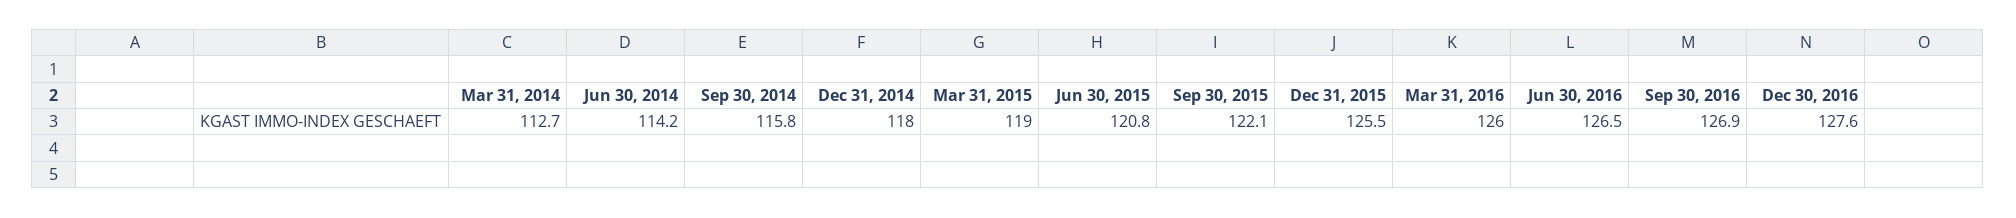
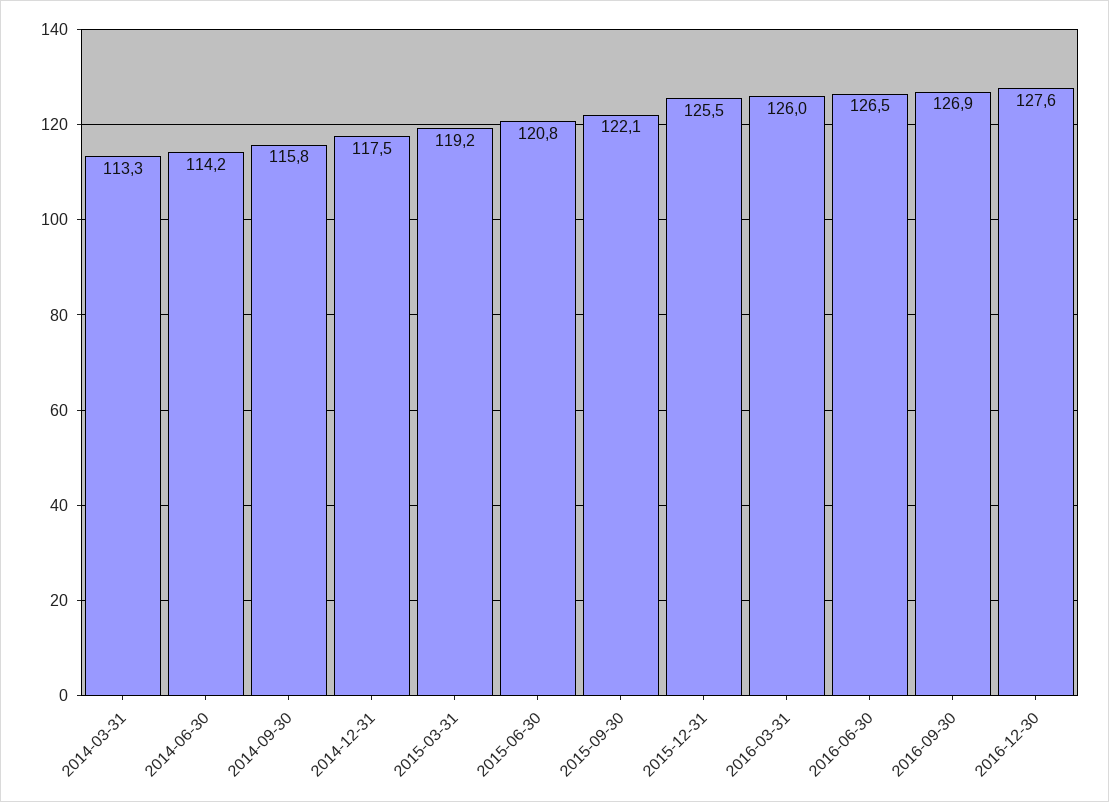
Mar 31, 2014: 112.7 -> 113.3
Dec 31, 2014: 118 -> 117.5
Mar 31, 2015: 119 -> 119.2

